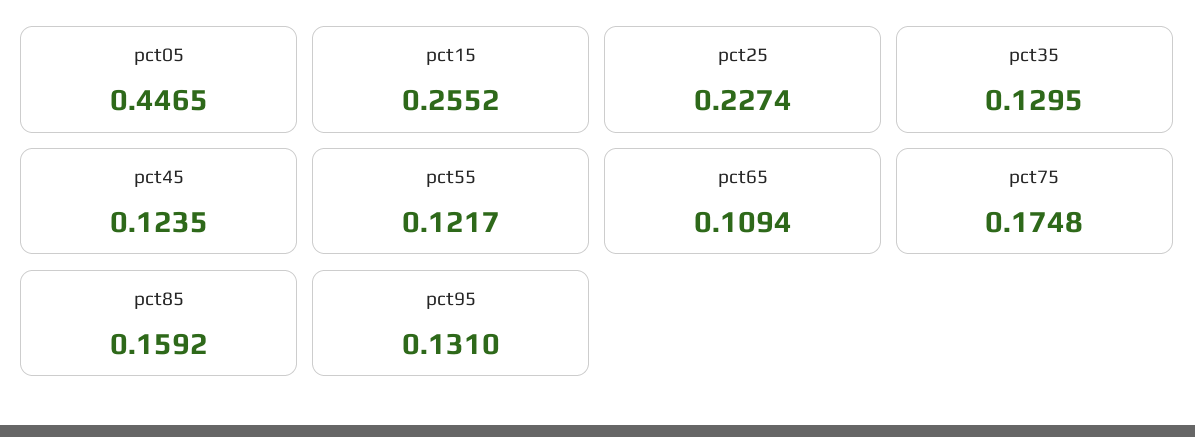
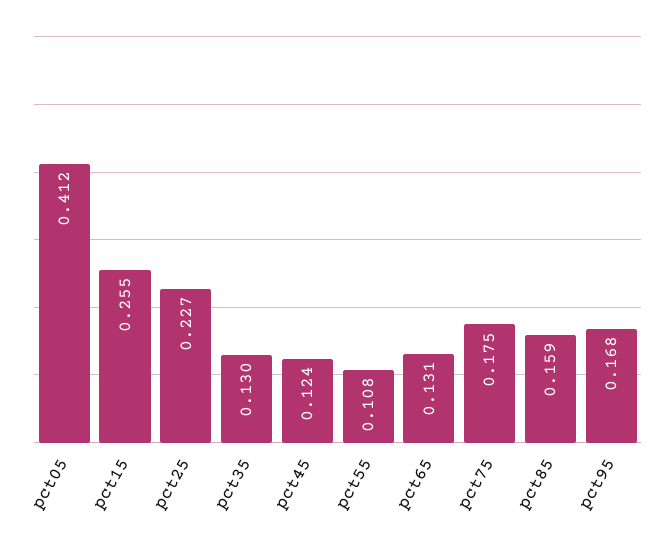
pct05: 0.4465 -> 0.412
pct55: 0.1217 -> 0.108
pct65: 0.1094 -> 0.131
pct95: 0.131 -> 0.168

